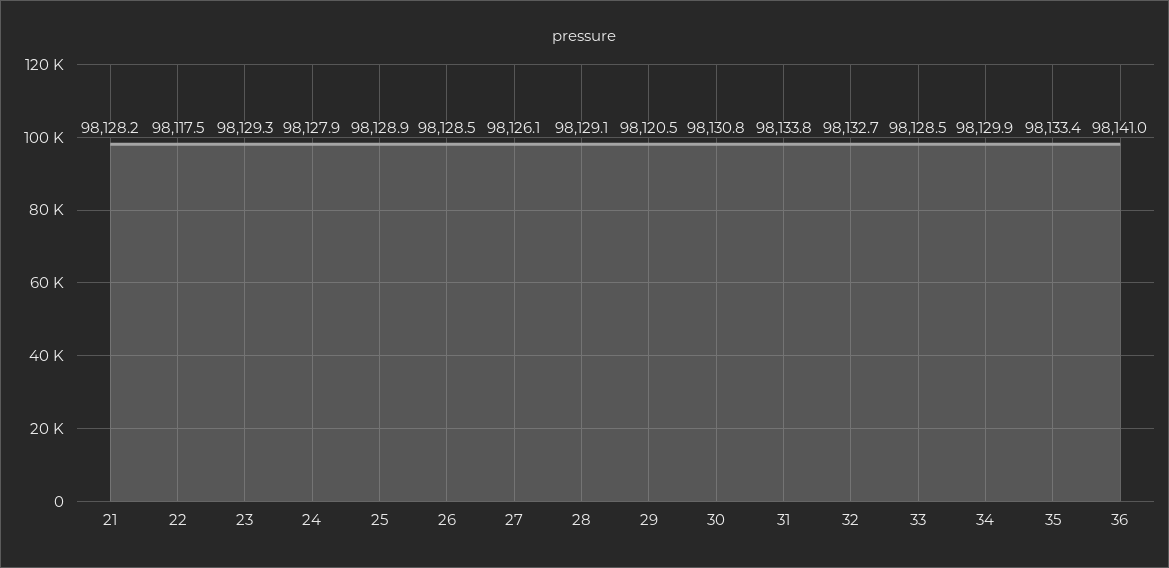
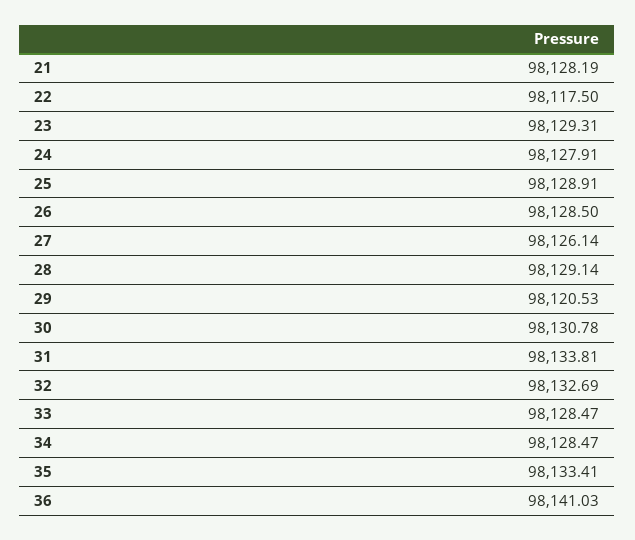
34: 98129.9 -> 98128.47

